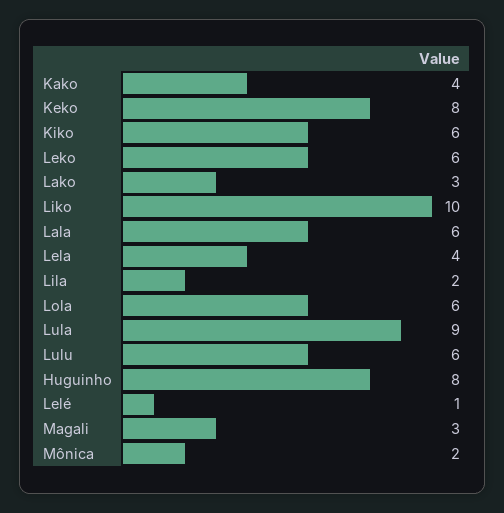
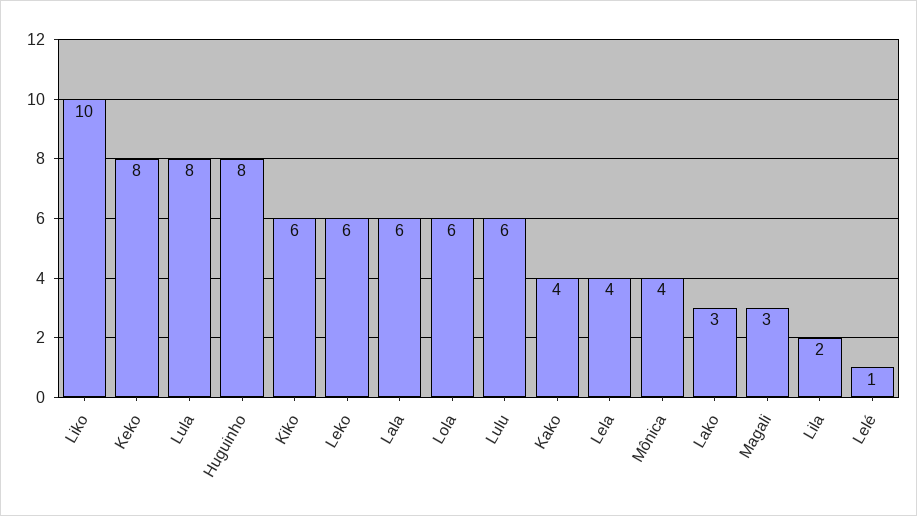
Lula: 9 -> 8
Mônica: 2 -> 4

